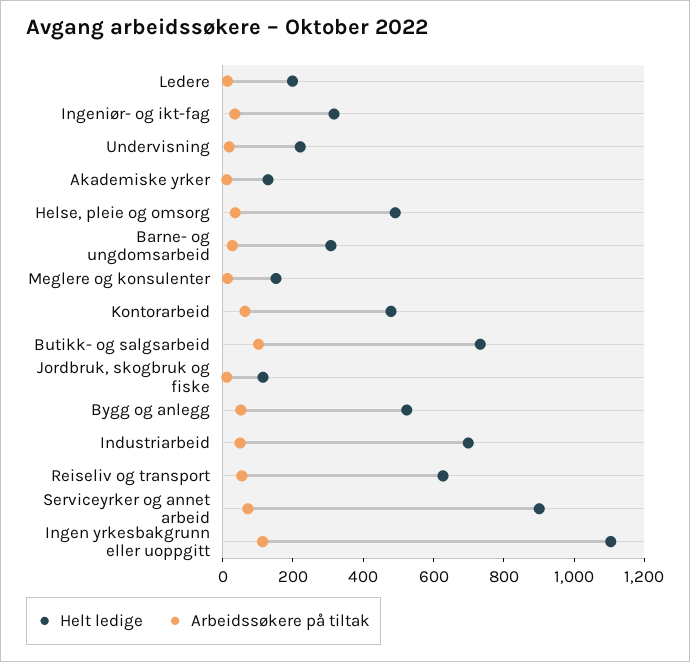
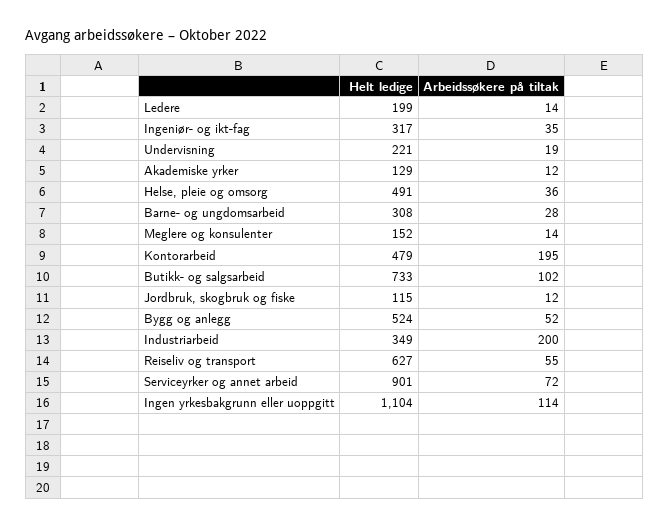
Arbeidssøkere på tiltak, Kontorarbeid: 50 -> 195
Helt ledige, Industriarbeid: 700 -> 349
Arbeidssøkere på tiltak, Industriarbeid: 50 -> 200

